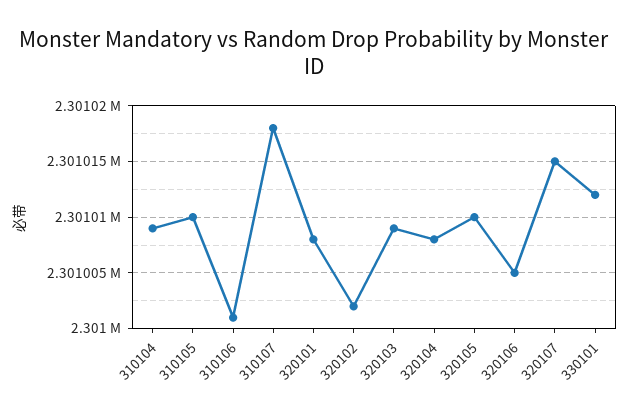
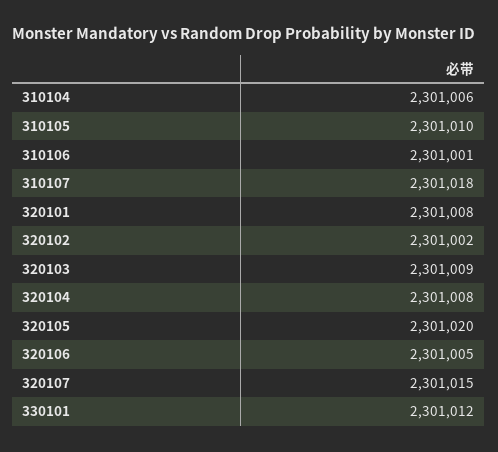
310104: 2301009 -> 2301006
320105: 2301010 -> 2301020

